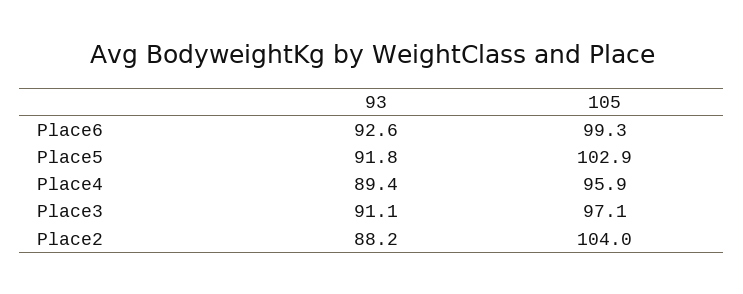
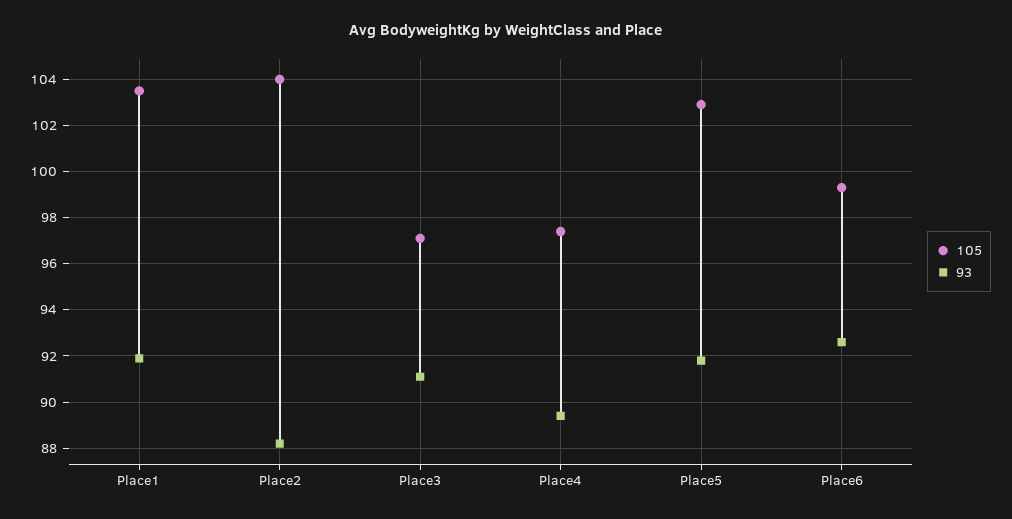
105, Place4: 95.9 -> 97.5
105, Place1: none -> 103.5
93, Place1: none -> 92

